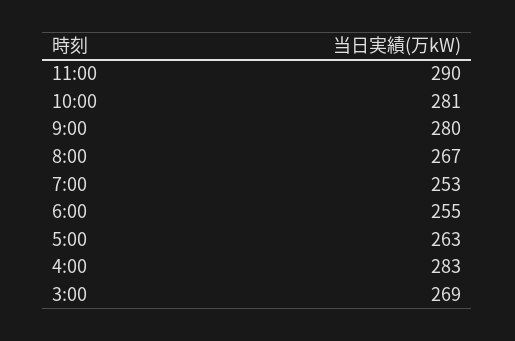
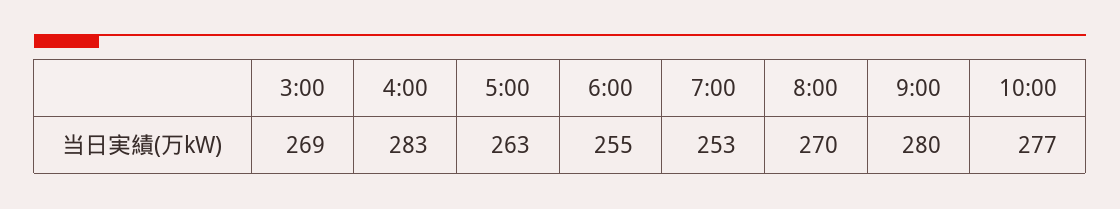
11:00: 290 -> none
10:00: 281 -> 277
8:00: 267 -> 270

